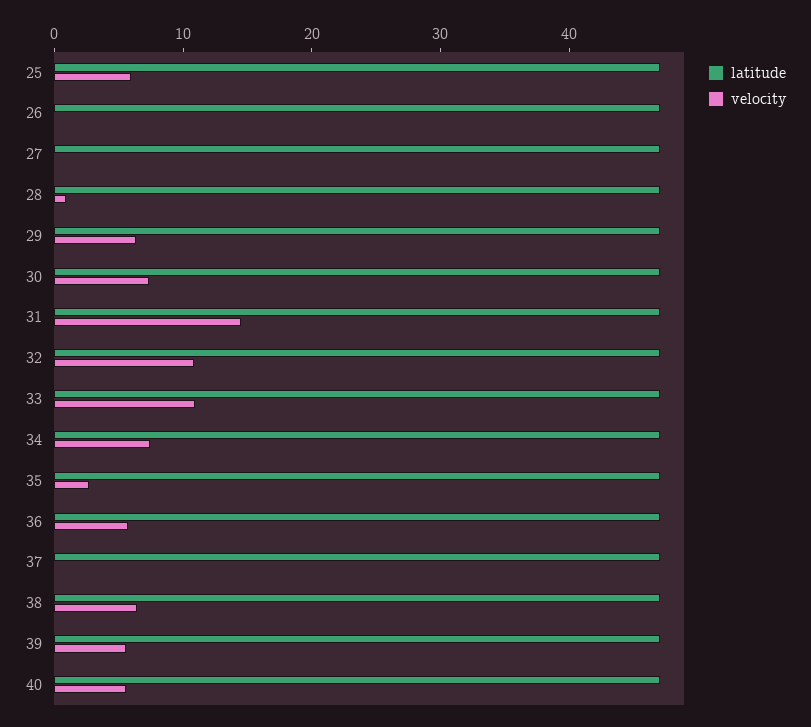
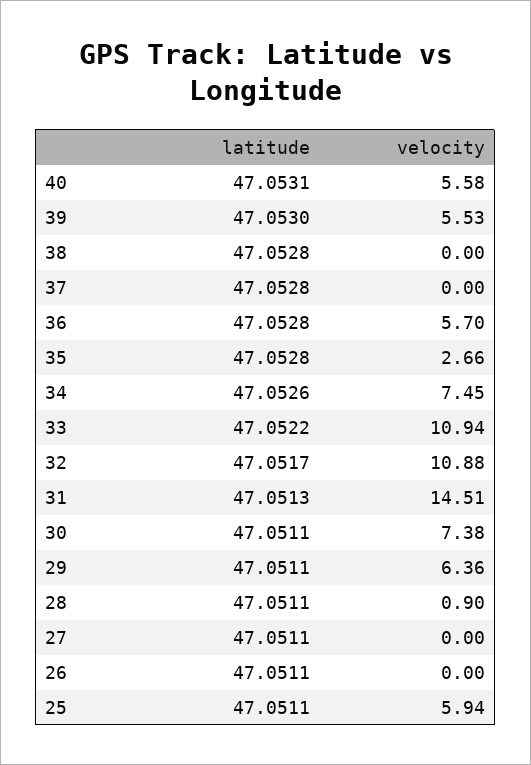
velocity, 38: 6 -> 0

